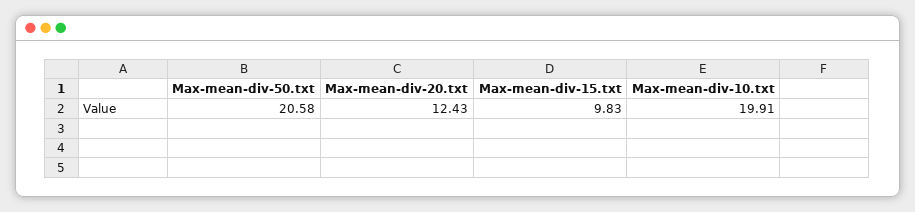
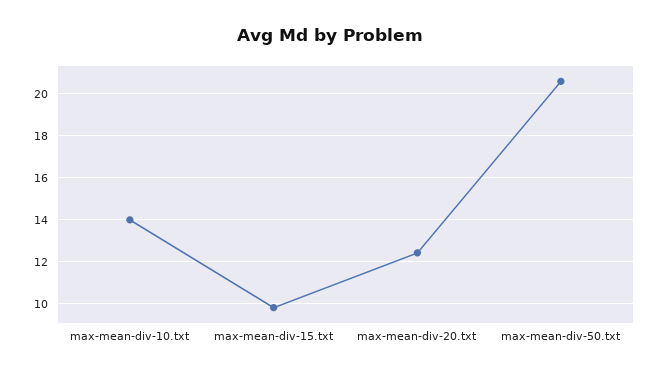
Max-mean-div-10.txt: 19.91 -> 14

